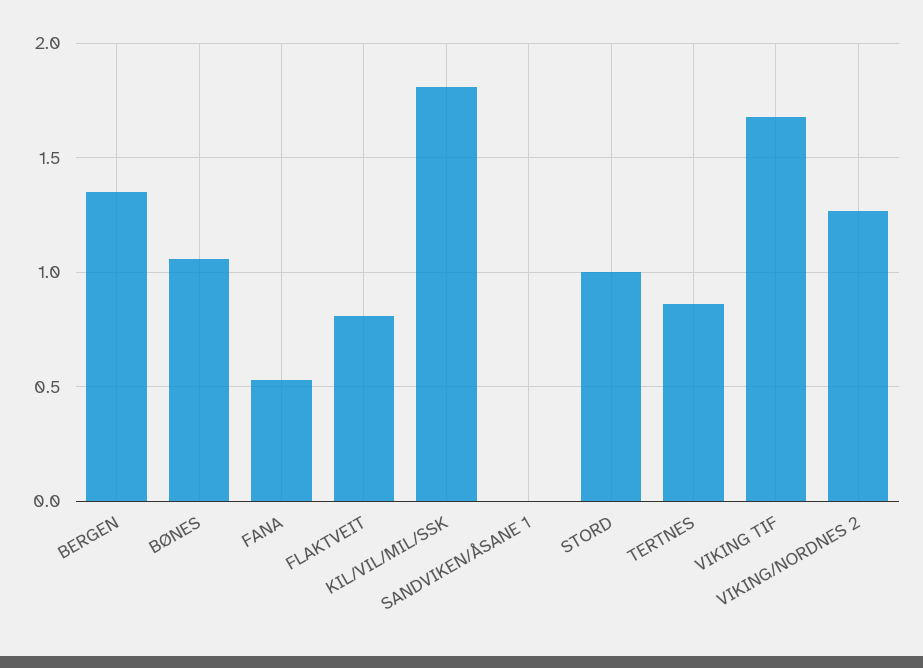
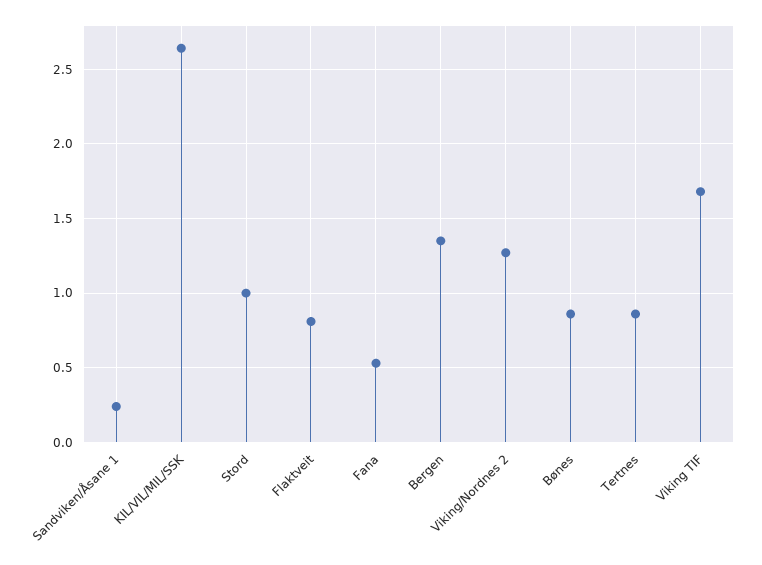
BØNES: 1.05 -> 0.85
KIL/VIL/MIL/SSK: 1.8 -> 2.65
SANDVIKEN/ÅSANE 1: 0 -> 0.25

